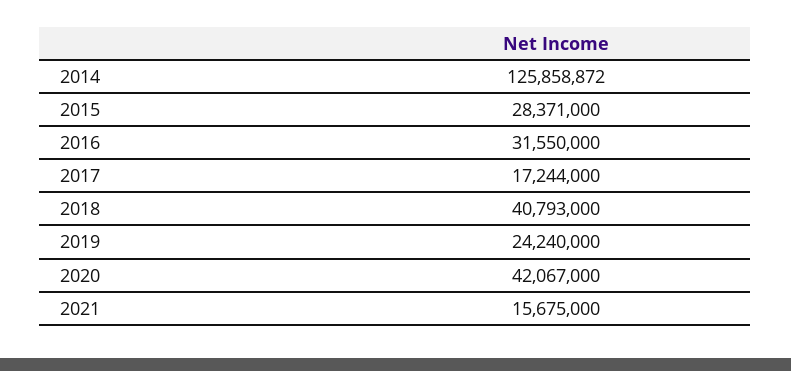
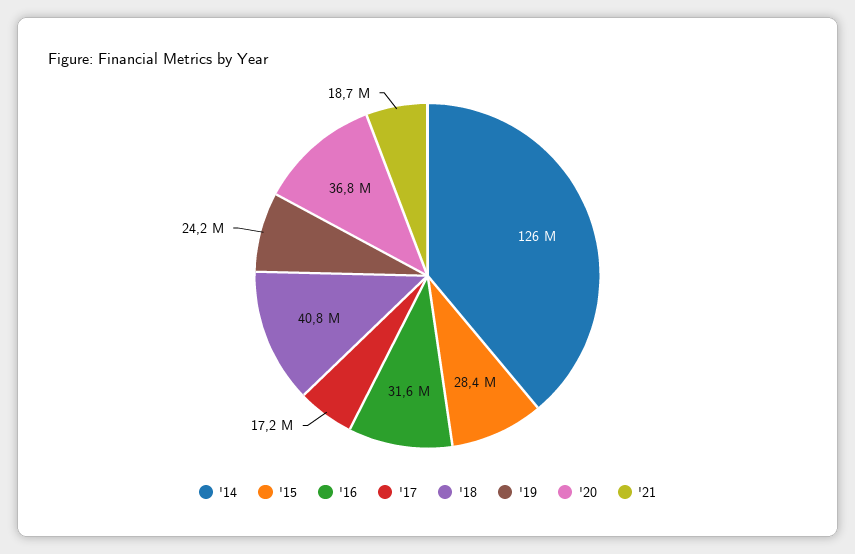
2020: 42067000 -> 36800000
2021: 15675000 -> 18700000

